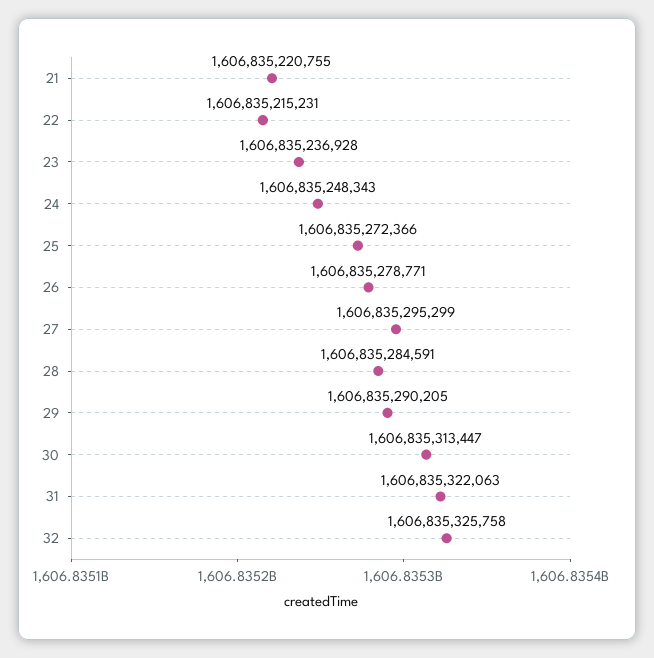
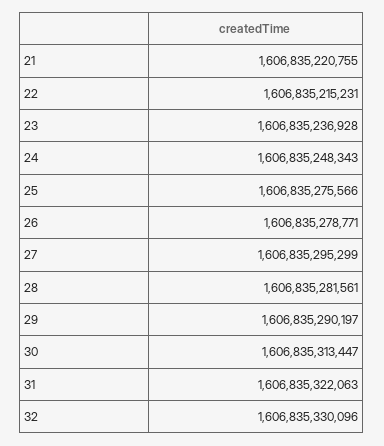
25: 1606835272366 -> 1606835275566
28: 1606835284591 -> 1606835281561
29: 1606835290205 -> 1606835290197
32: 1606835325758 -> 1606835330096

